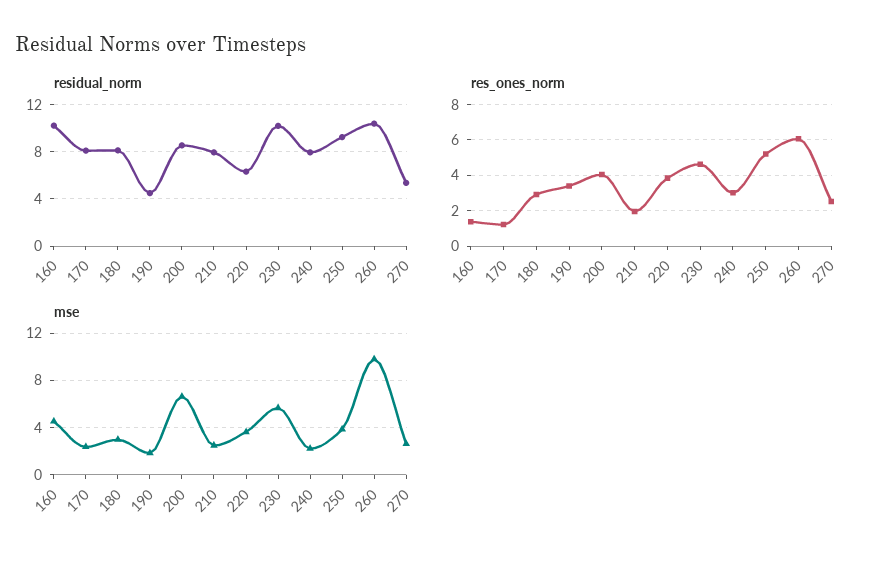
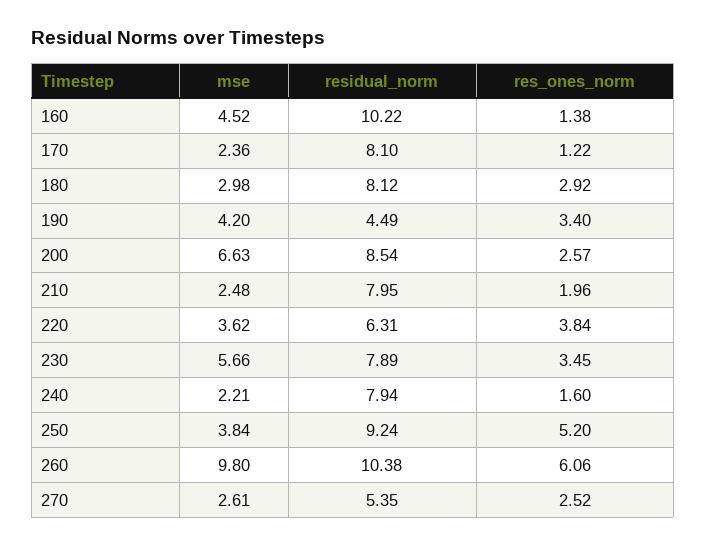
residual_norm, 230: 10 -> 7.89
res_ones_norm, 200: 4 -> 2.57
res_ones_norm, 230: 4.5 -> 3.45
res_ones_norm, 240: 3 -> 1.6
mse, 190: 2 -> 4.2

